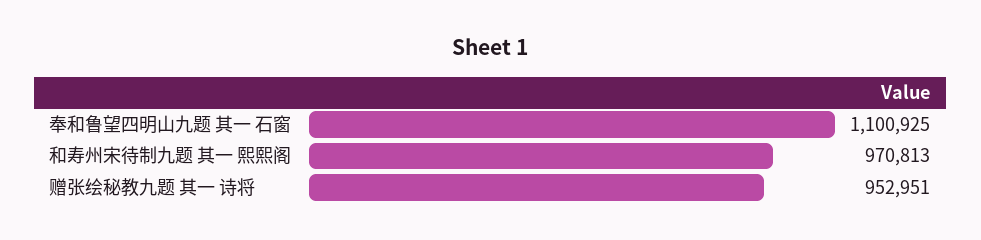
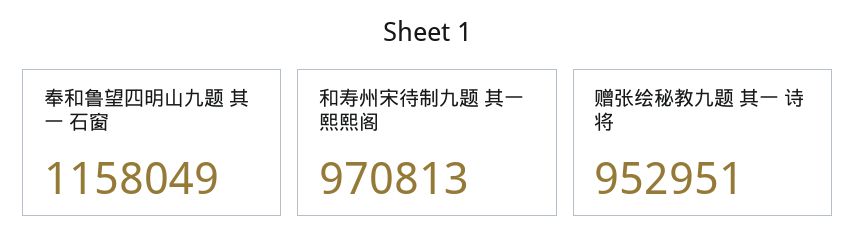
奉和鲁望四明山九题 其一 石窗: 1100925 -> 1158049

